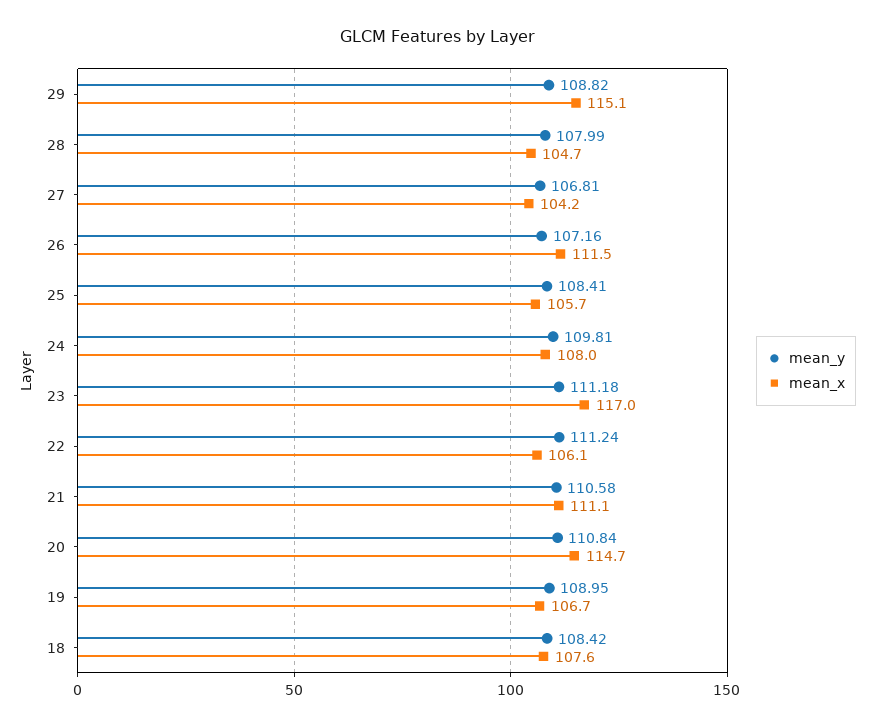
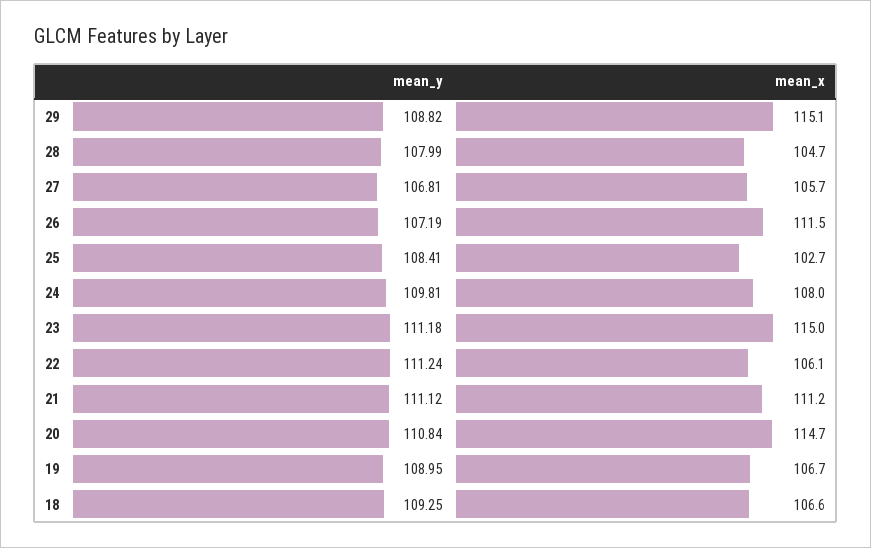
mean_x, 27: 104.2 -> 105.7
mean_y, 26: 107.16 -> 107.19
mean_x, 25: 105.7 -> 102.7
mean_x, 23: 117 -> 115
mean_y, 21: 110.58 -> 111.12
mean_x, 21: 111.1 -> 111.2
mean_y, 18: 108.42 -> 109.25
mean_x, 18: 107.6 -> 106.6

